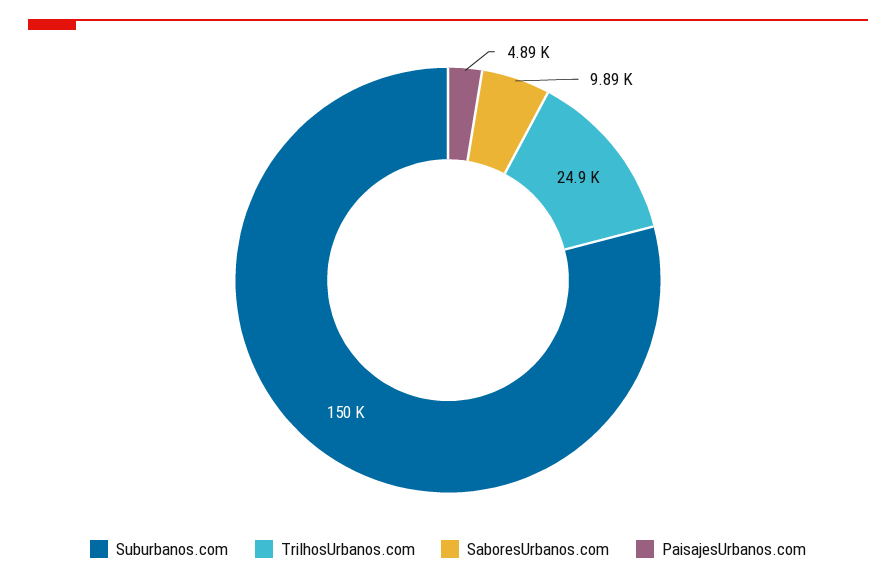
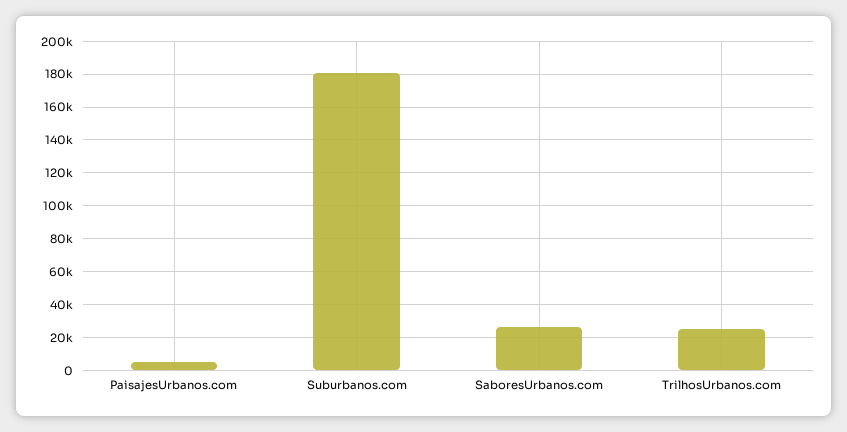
Suburbanos.com: 150000 -> 180000
SaboresUrbanos.com: 9890 -> 25000

